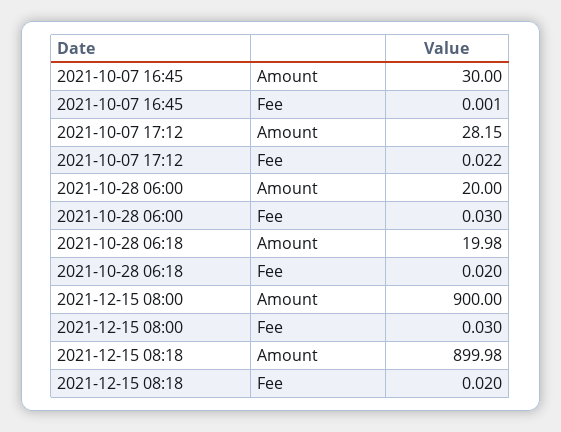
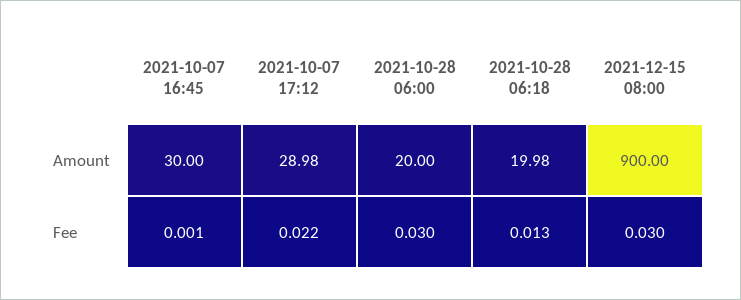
2021-10-07 17:12, Amount: 28.15 -> 28.98
2021-10-28 06:18, Fee: 0.02 -> 0.013
2021-12-15 08:18, Amount: 899.98 -> none
2021-12-15 08:18, Fee: 0.02 -> none

